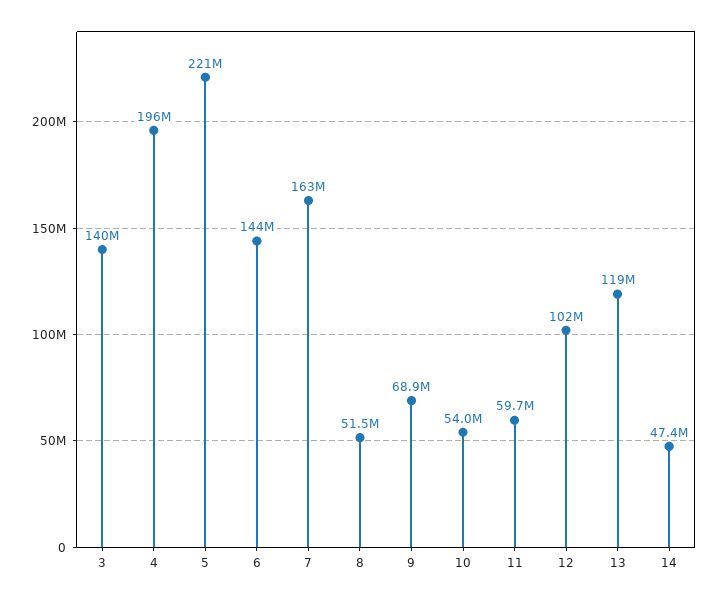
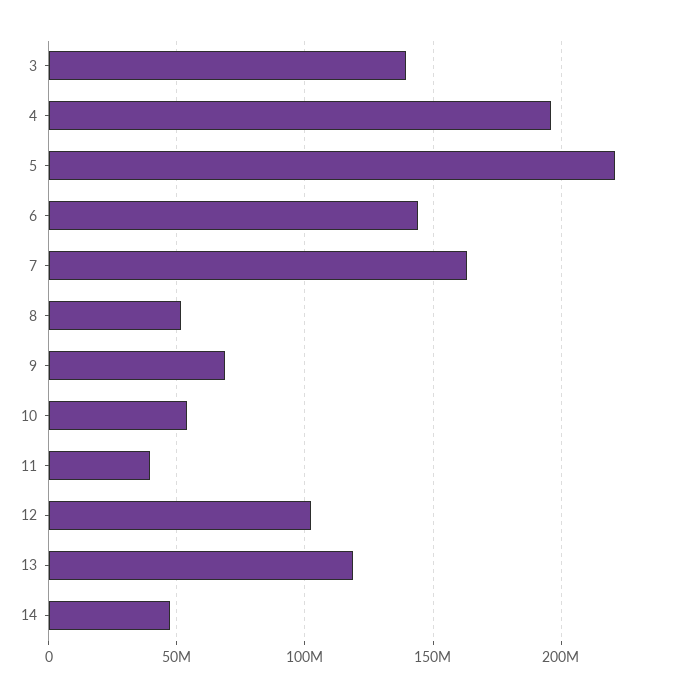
11: 59700000 -> 40000000

